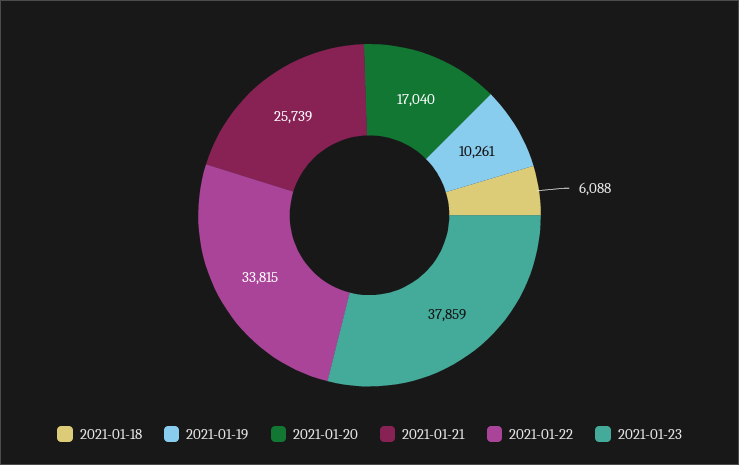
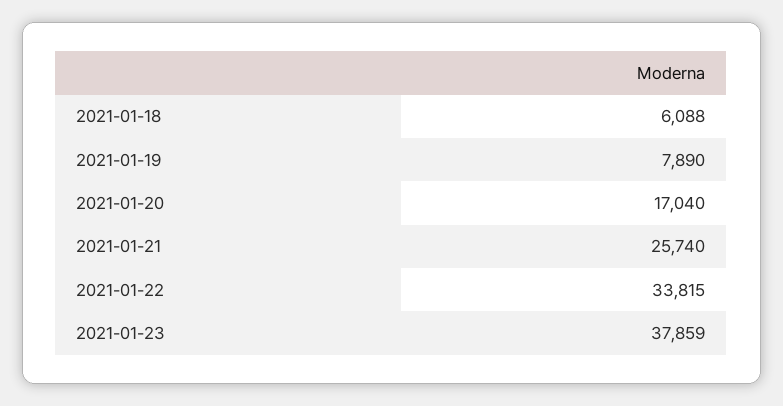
2021-01-19: 10261 -> 7890
2021-01-21: 25739 -> 25740

